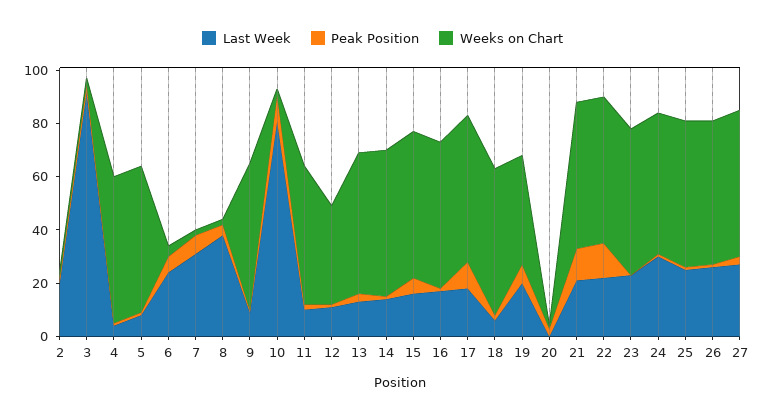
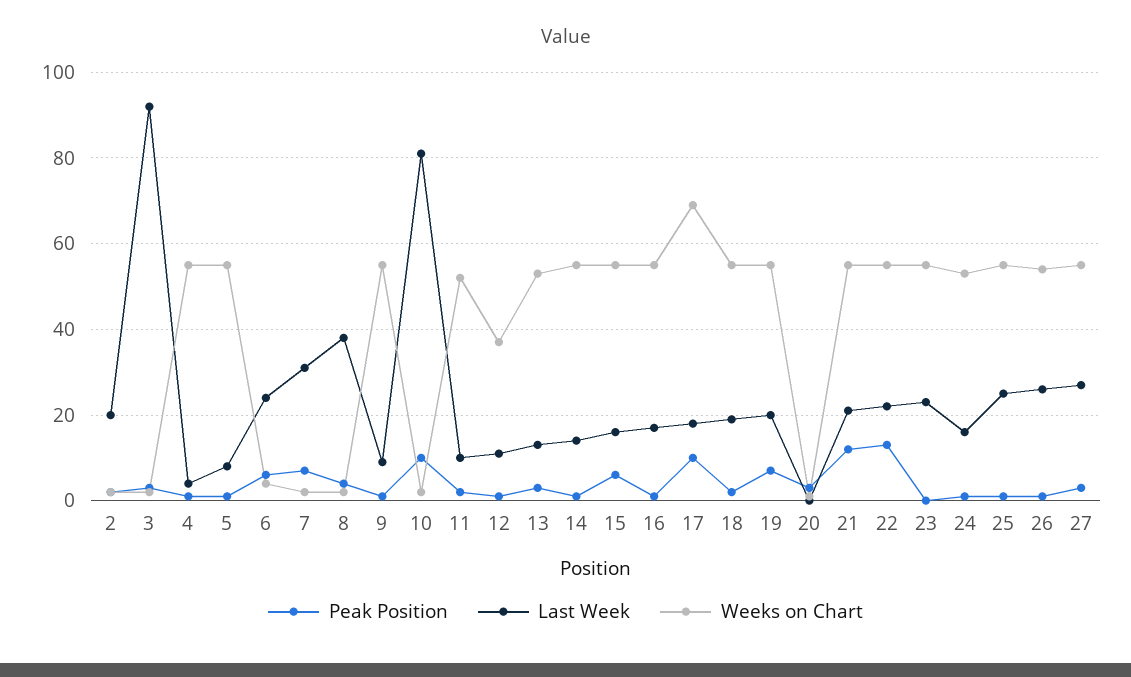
Weeks on Chart, 17: 55 -> 70
Last Week, 18: 5 -> 20
Weeks on Chart, 19: 40 -> 55
Last Week, 24: 30 -> 15

